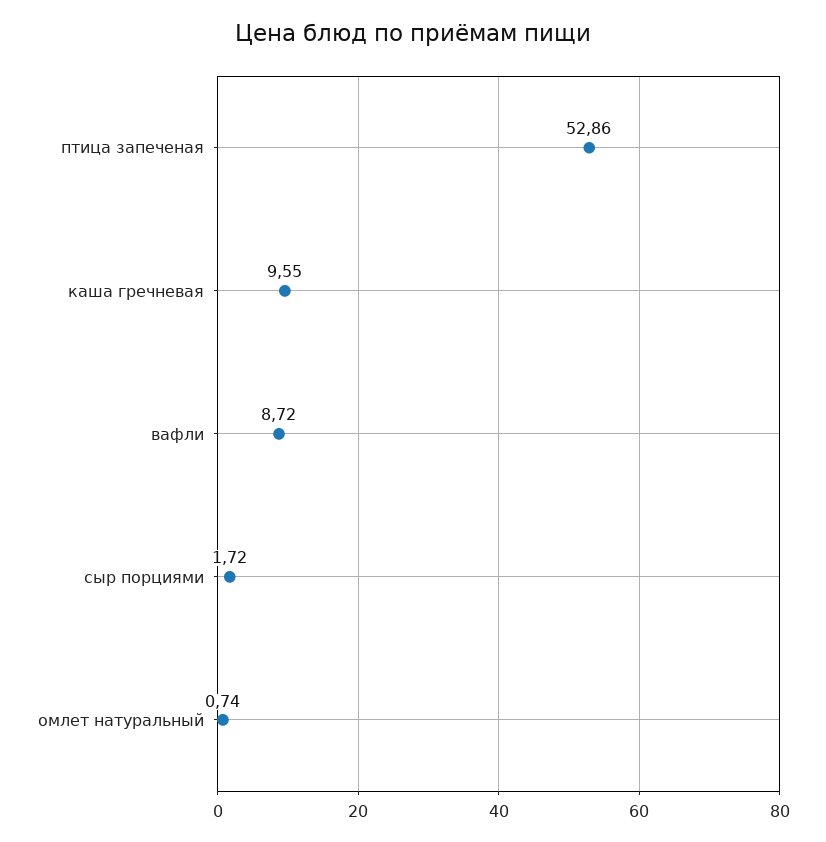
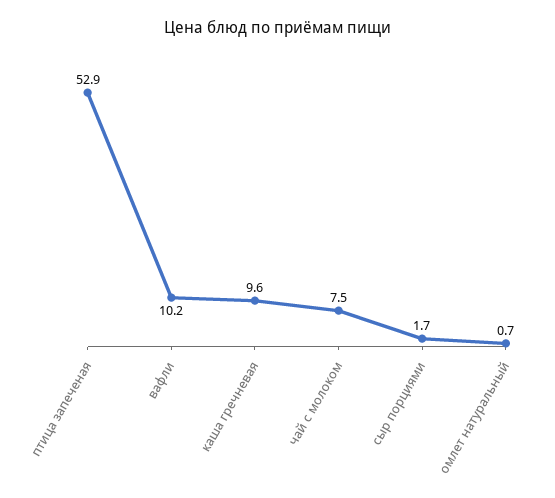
вафли: 8.72 -> 10.2
чай с молоком: none -> 7.5

